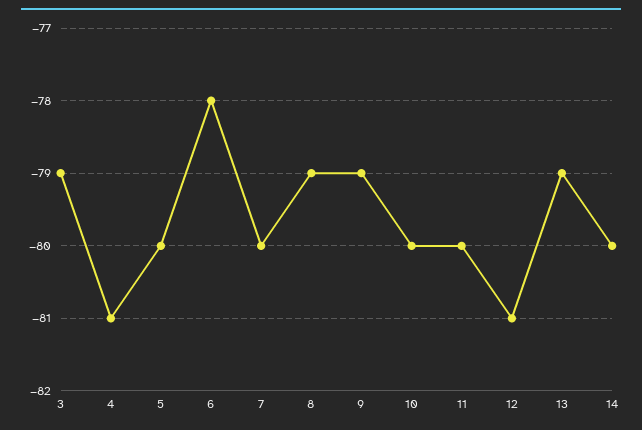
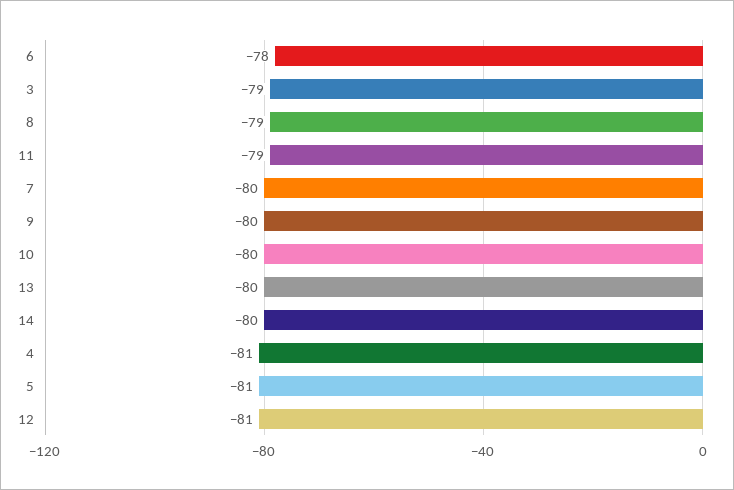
5: -80 -> -81
9: -79 -> -80
11: -80 -> -79
13: -79 -> -80

